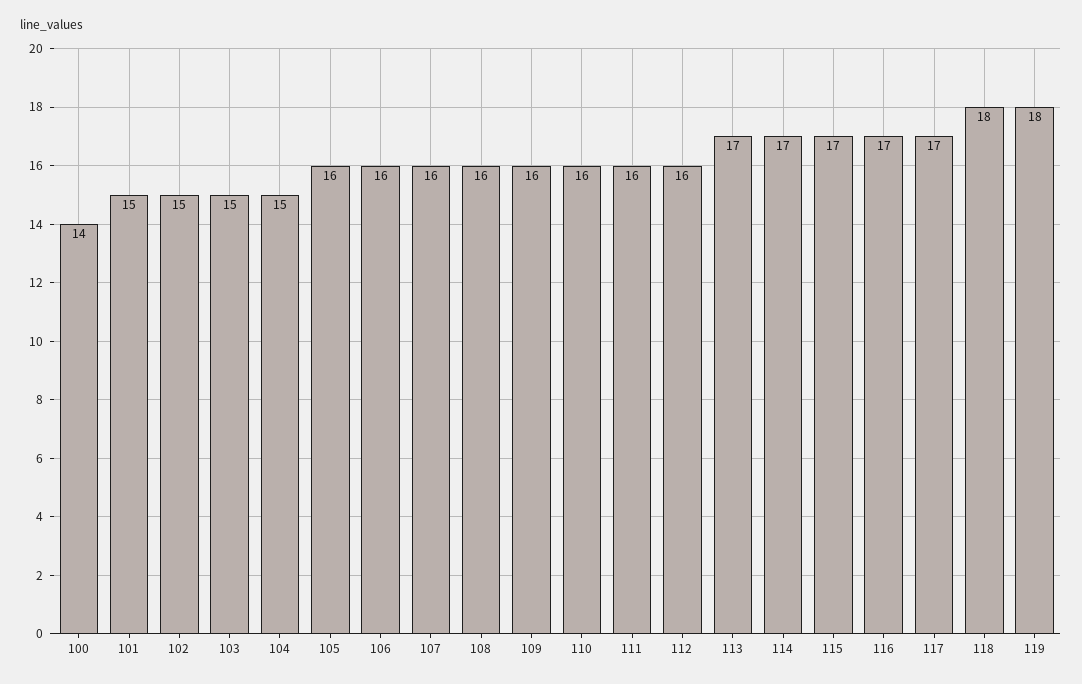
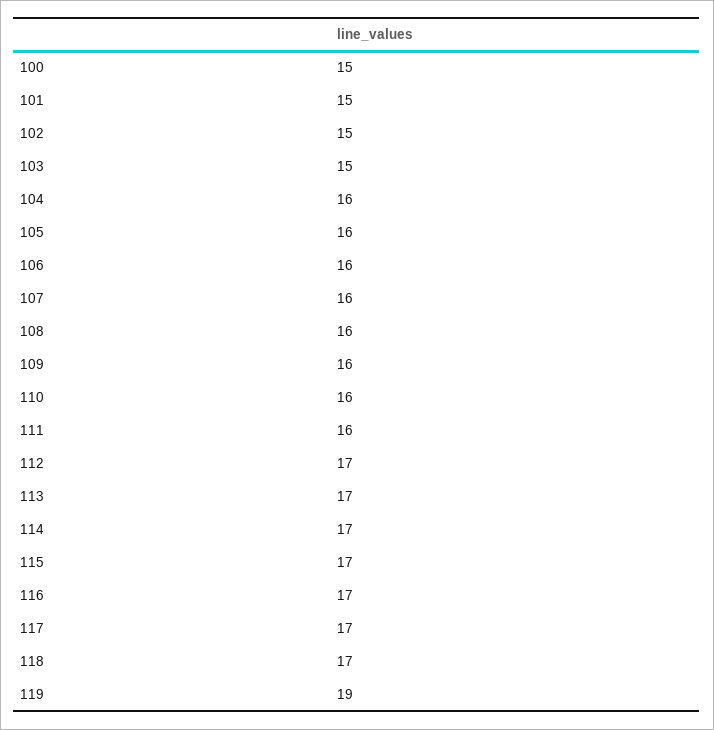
100: 14 -> 15
104: 15 -> 16
112: 16 -> 17
118: 18 -> 17
119: 18 -> 19

